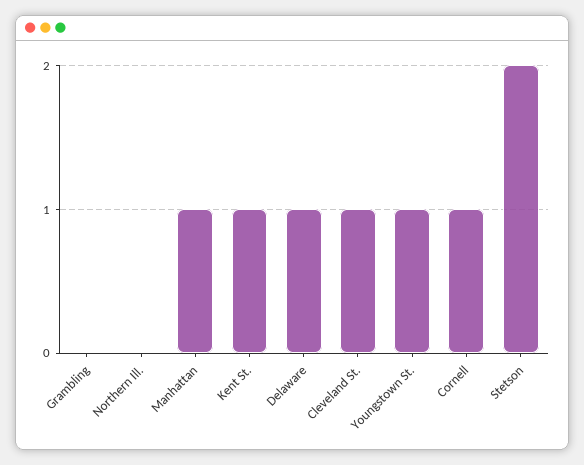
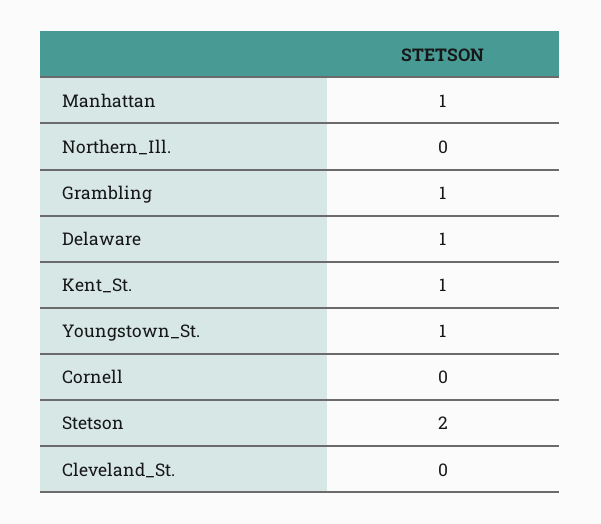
Grambling: 0 -> 1
Cleveland St.: 1 -> 0
Cornell: 1 -> 0

